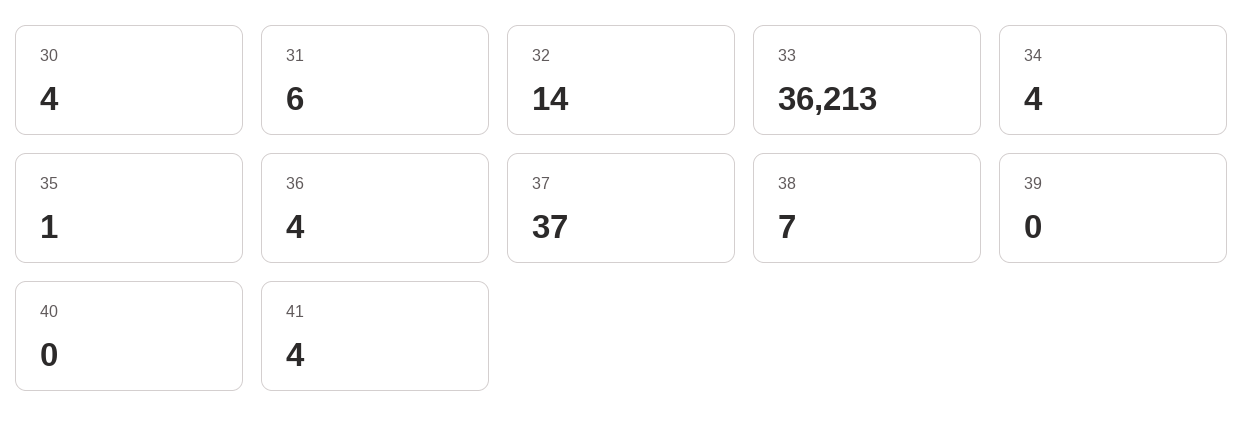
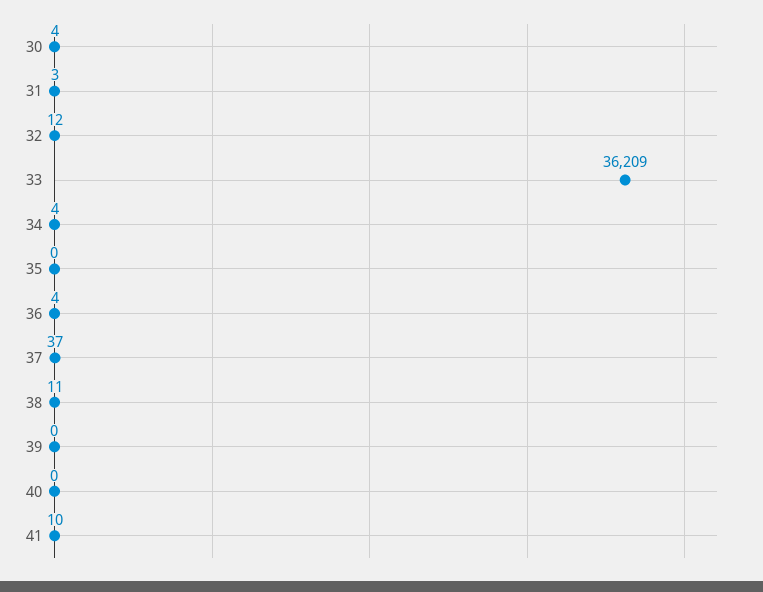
31: 6 -> 3
32: 14 -> 12
33: 36213 -> 36209
35: 1 -> 0
38: 7 -> 11
41: 4 -> 10

